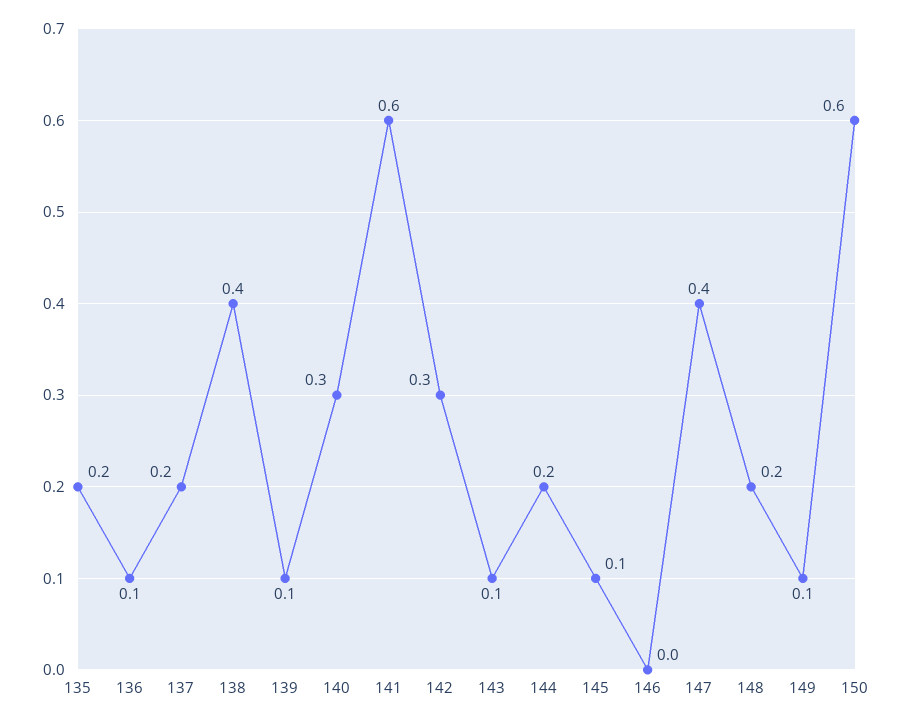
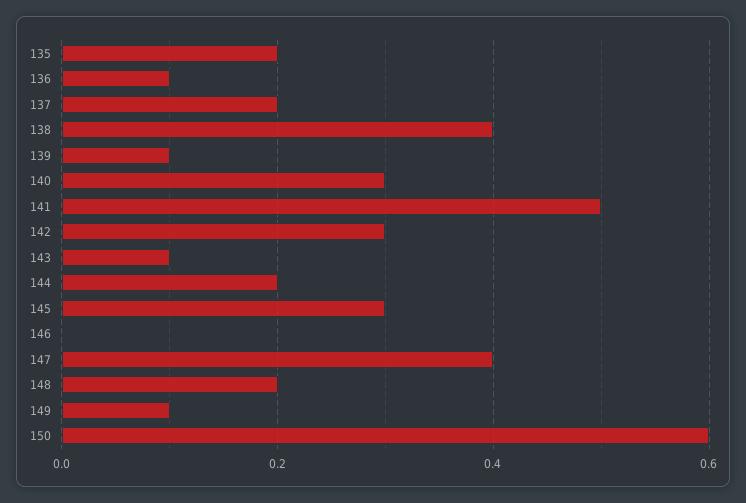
141: 0.6 -> 0.5
145: 0.1 -> 0.3

